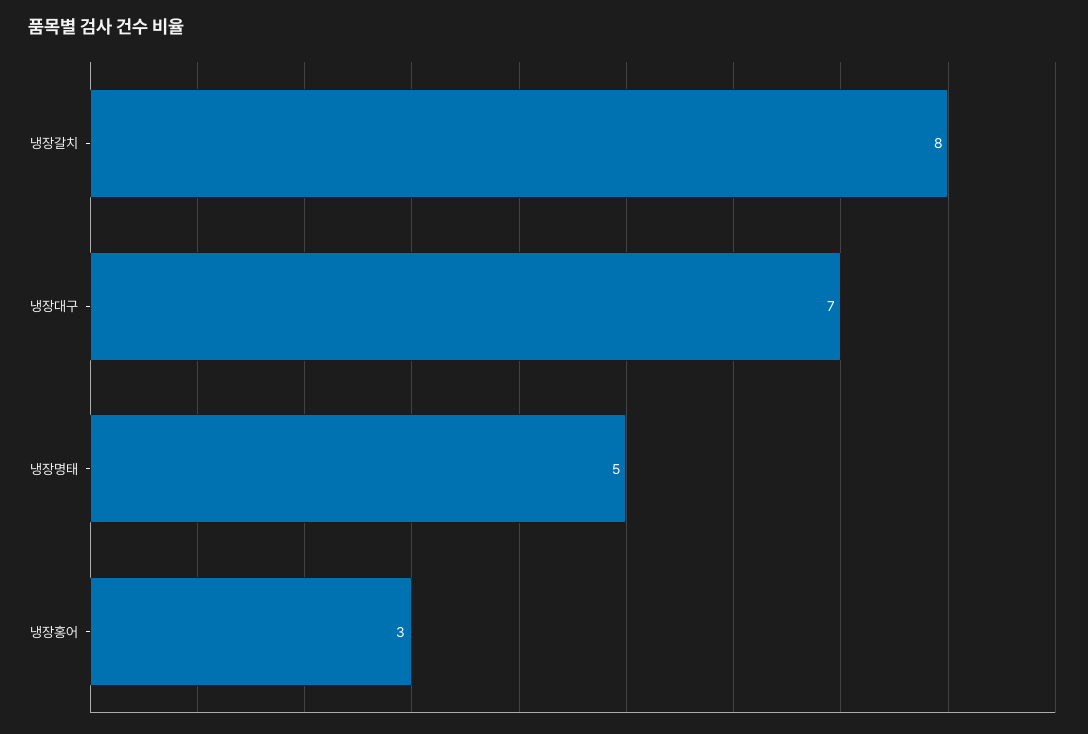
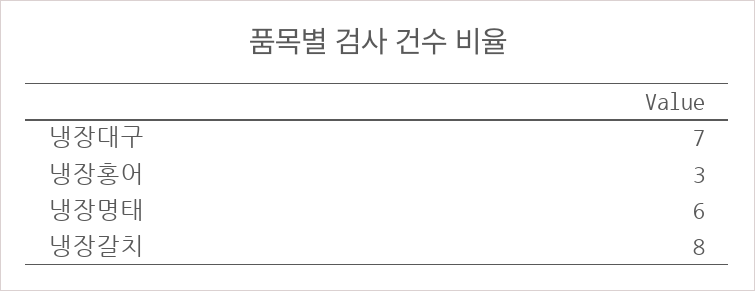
냉장명태: 5 -> 6

